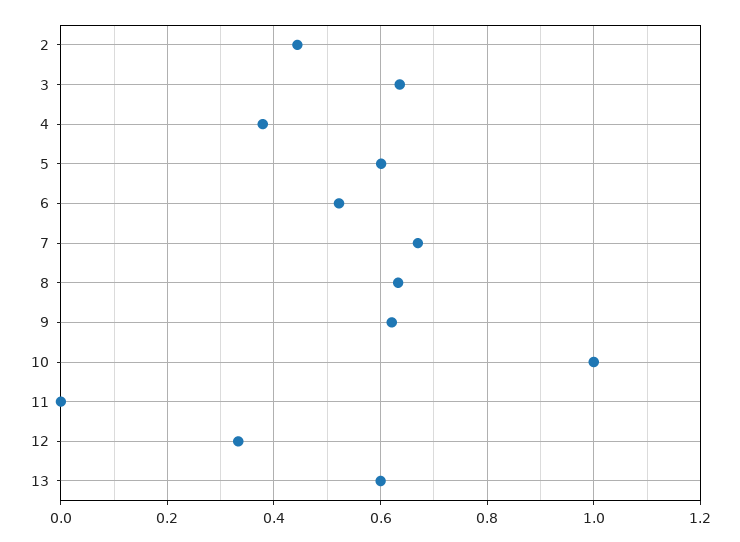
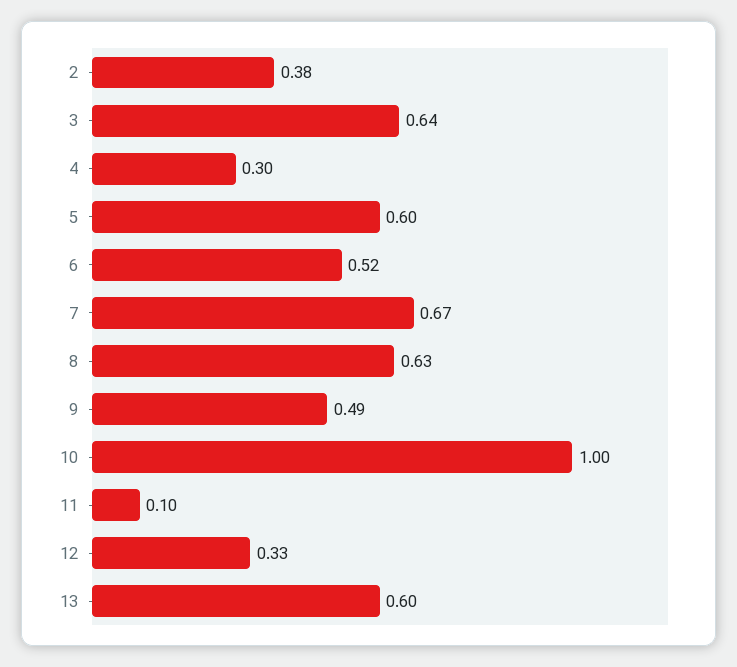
2: 0.44 -> 0.38
4: 0.38 -> 0.3
9: 0.62 -> 0.49
11: 0 -> 0.1

